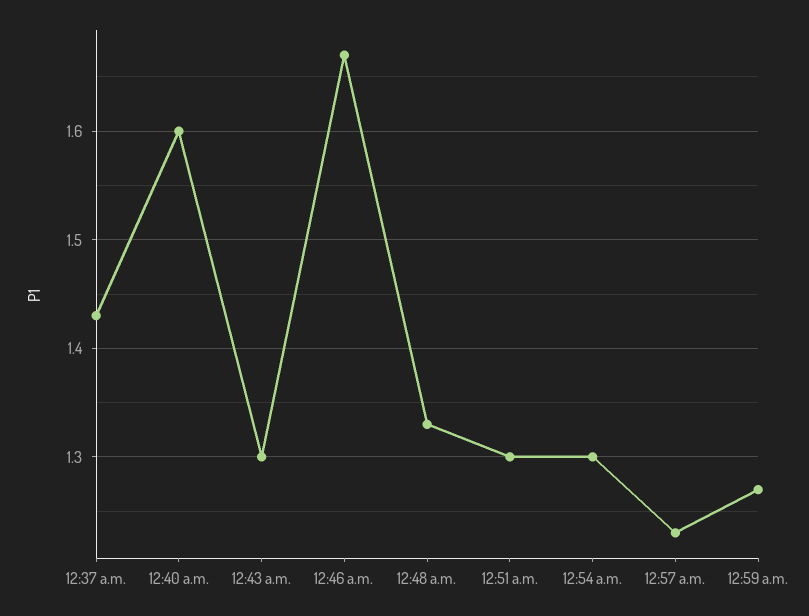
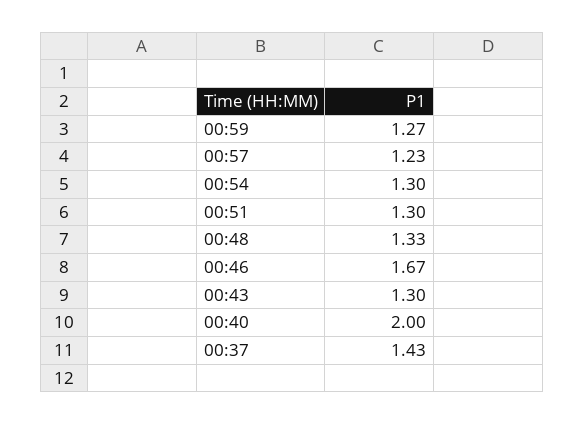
12:40 a.m.: 1.6 -> 2

